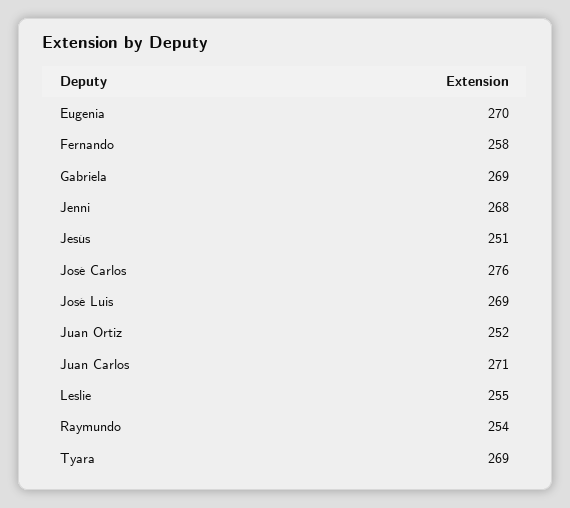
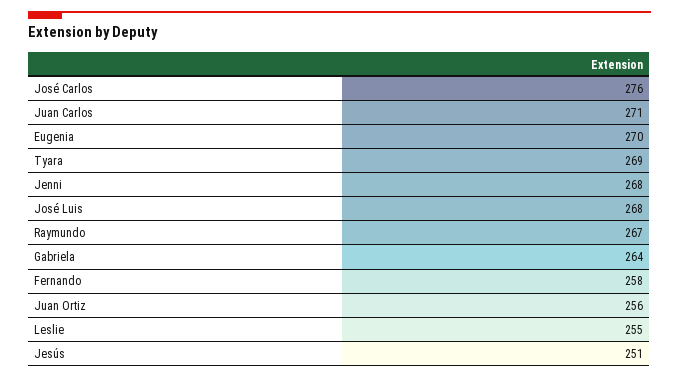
Gabriela: 269 -> 264
José Luis: 269 -> 268
Juan Ortiz: 252 -> 256
Raymundo: 254 -> 267

